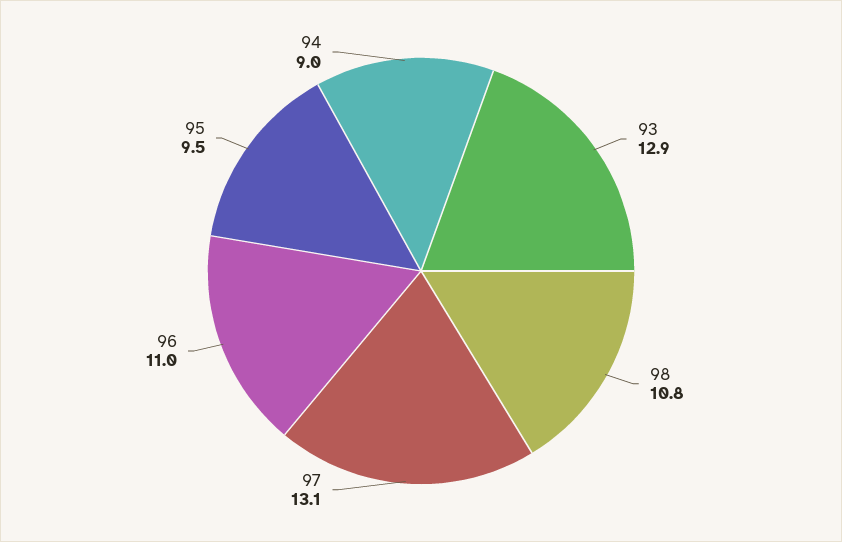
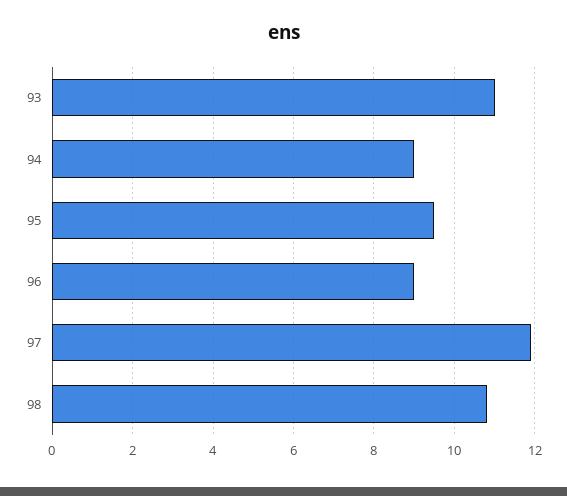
93: 12.9 -> 11
97: 13.1 -> 12
96: 11 -> 9

